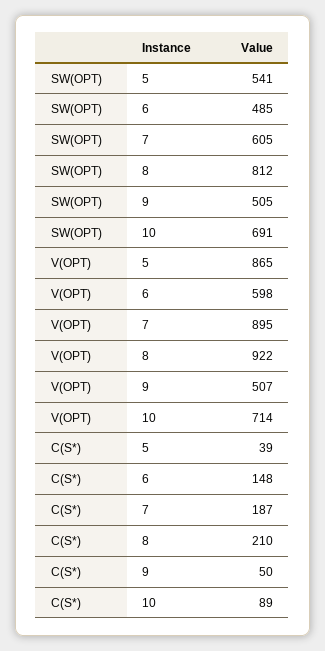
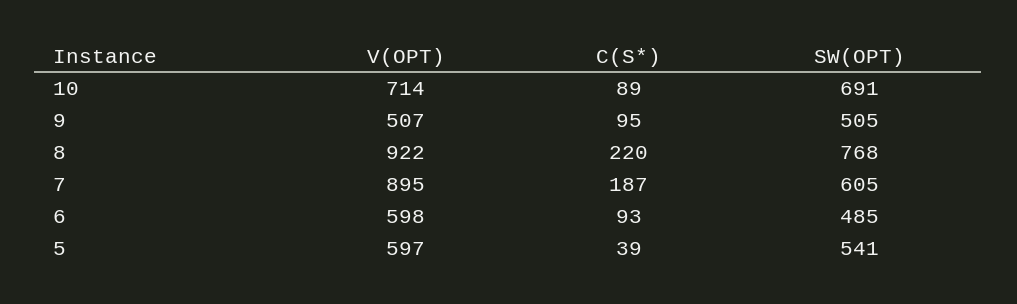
SW(OPT), 8: 812 -> 768
V(OPT), 5: 865 -> 597
C(S*), 6: 148 -> 93
C(S*), 8: 210 -> 220
C(S*), 9: 50 -> 95

